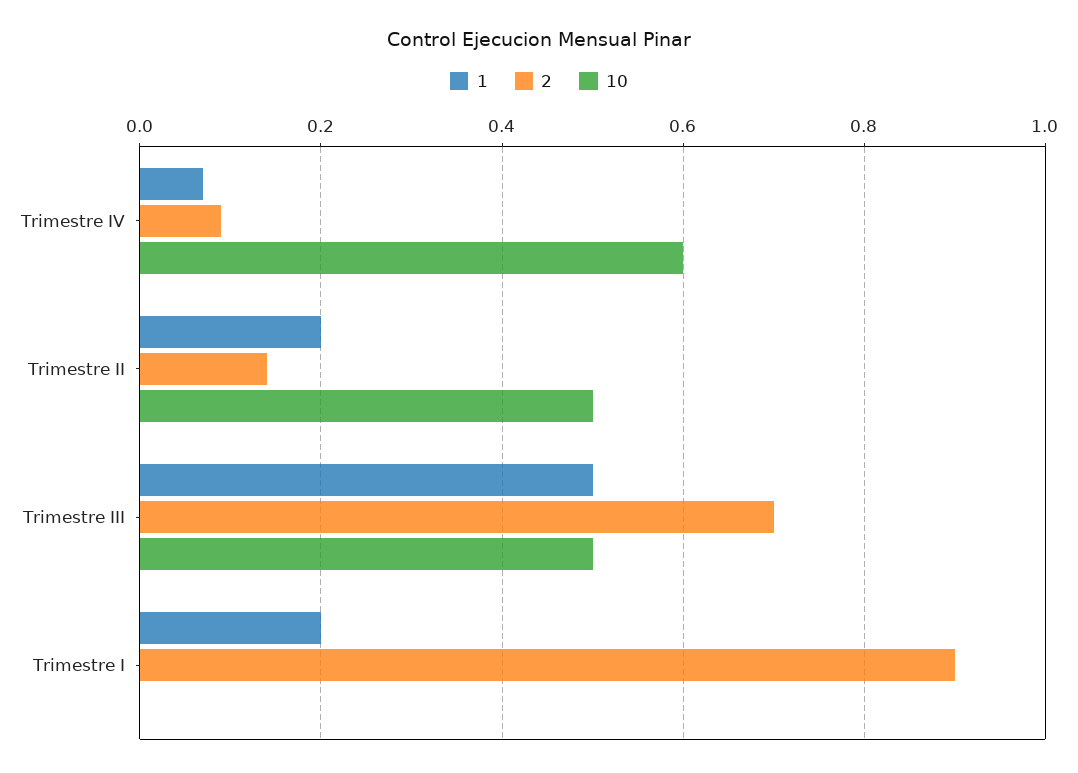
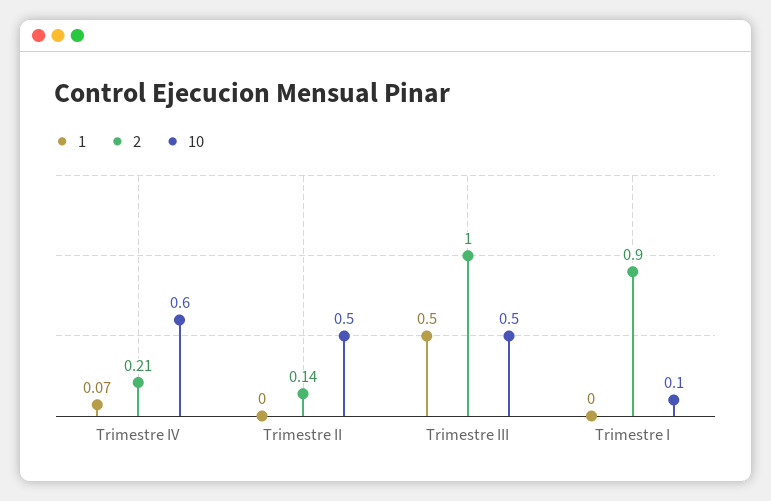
2, Trimestre IV: 0.1 -> 0.21
1, Trimestre II: 0.2 -> 0
2, Trimestre III: 0.7 -> 1
1, Trimestre I: 0.2 -> 0
10, Trimestre I: 0 -> 0.1

